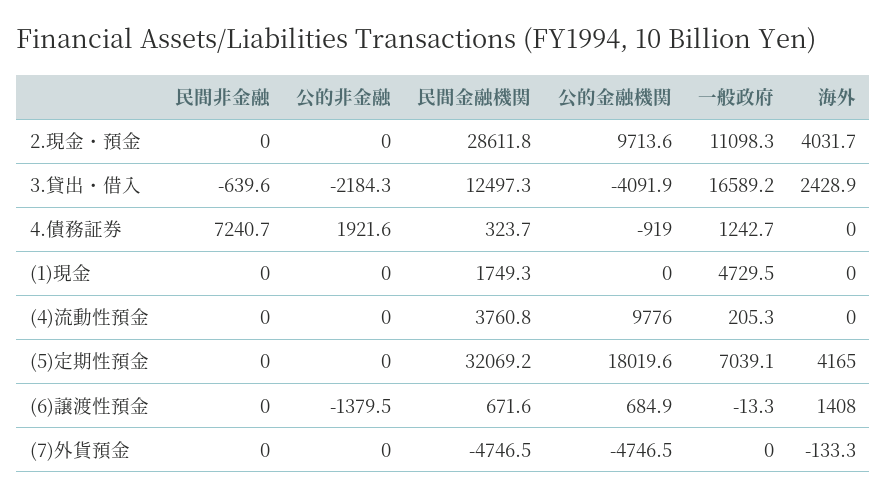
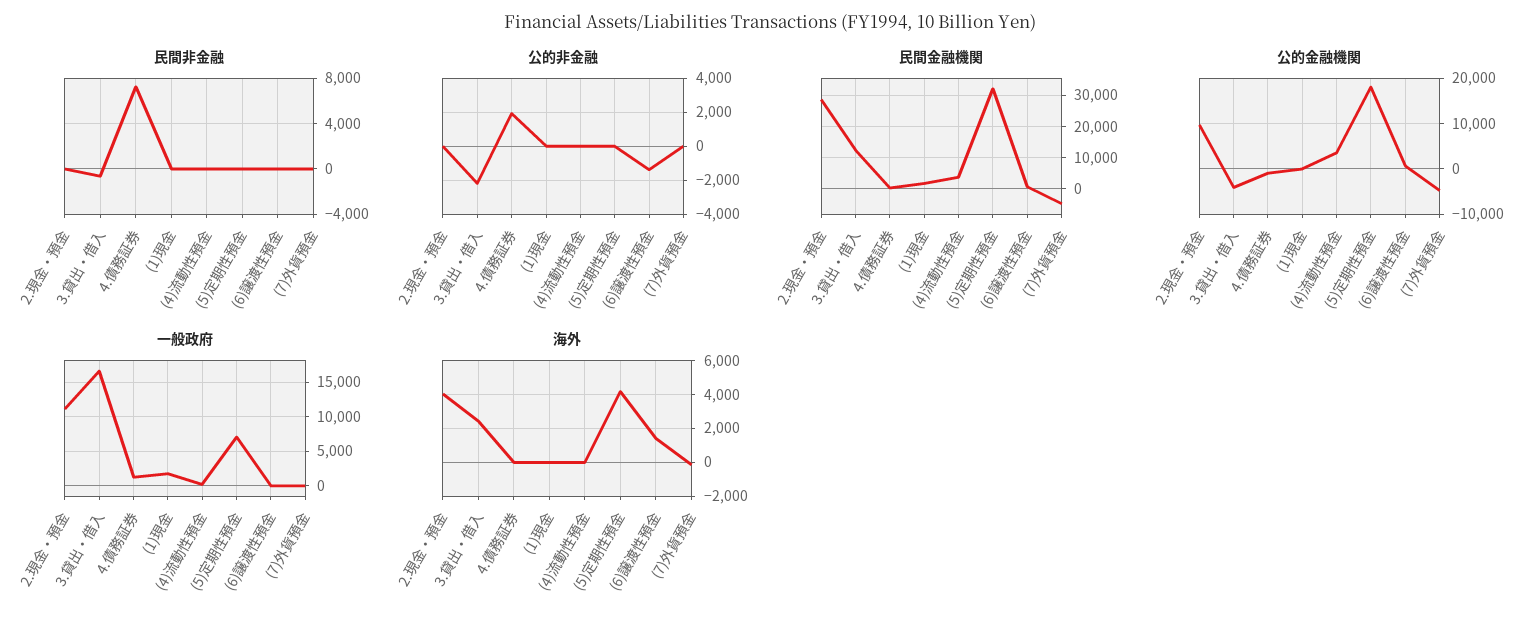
一般政府, (1)現金: 4729.5 -> 2000
公的金融機関, (4)流動性預金: 9776 -> 4000

